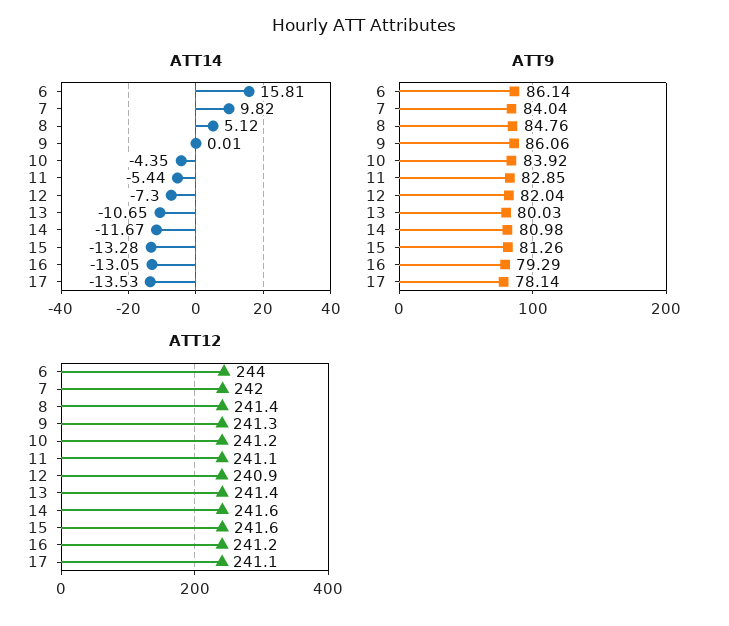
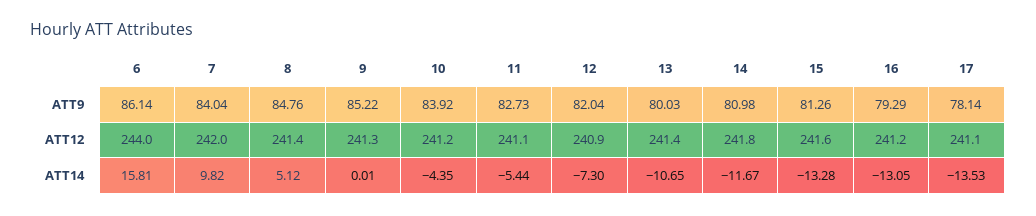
ATT9, 9: 86.06 -> 85.22
ATT9, 11: 82.85 -> 82.73
ATT12, 14: 241.6 -> 241.8

